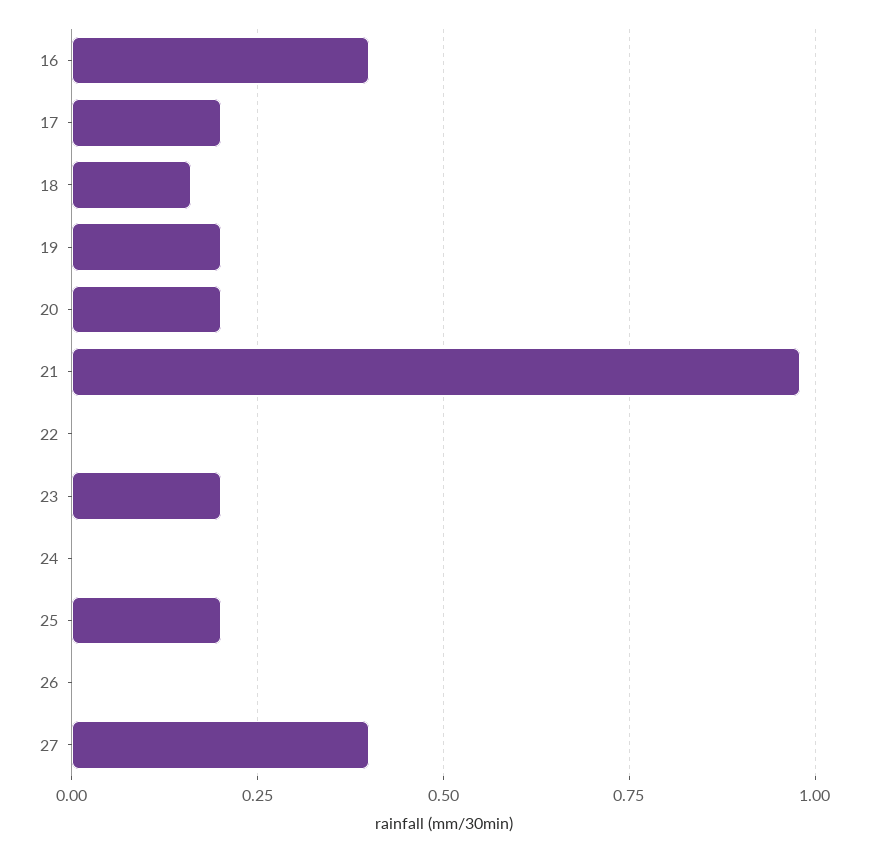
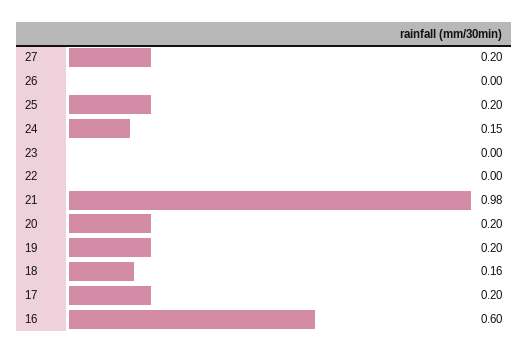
16: 0.4 -> 0.6
23: 0.2 -> 0
24: 0 -> 0.15
27: 0.4 -> 0.2

